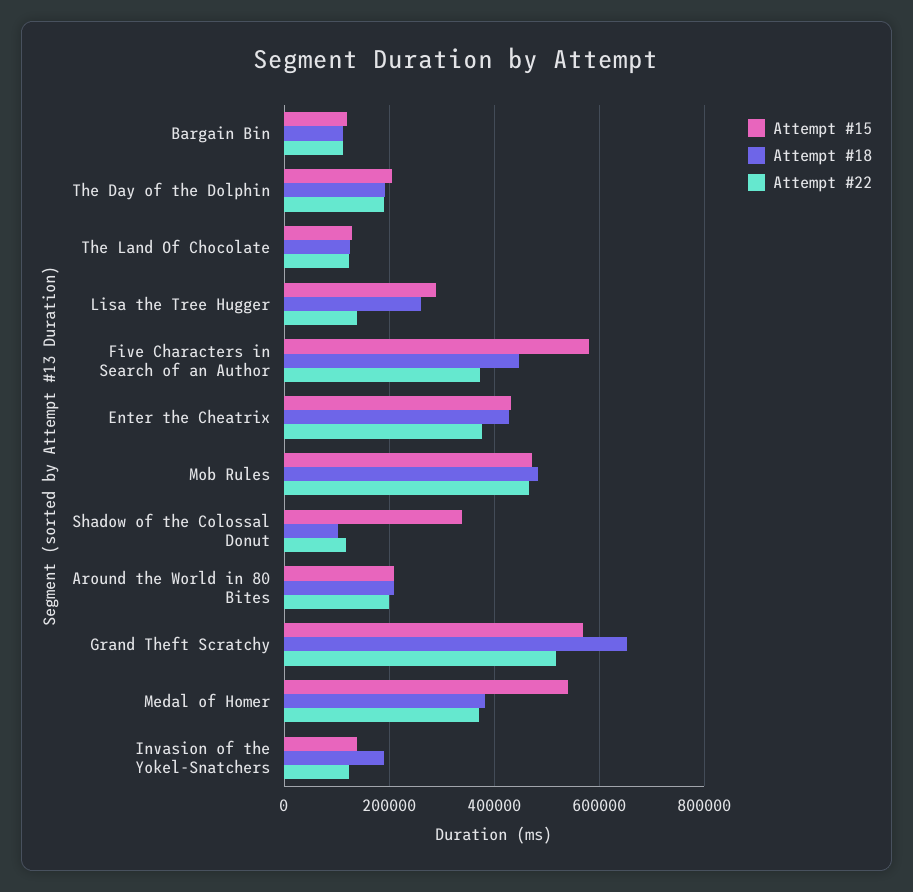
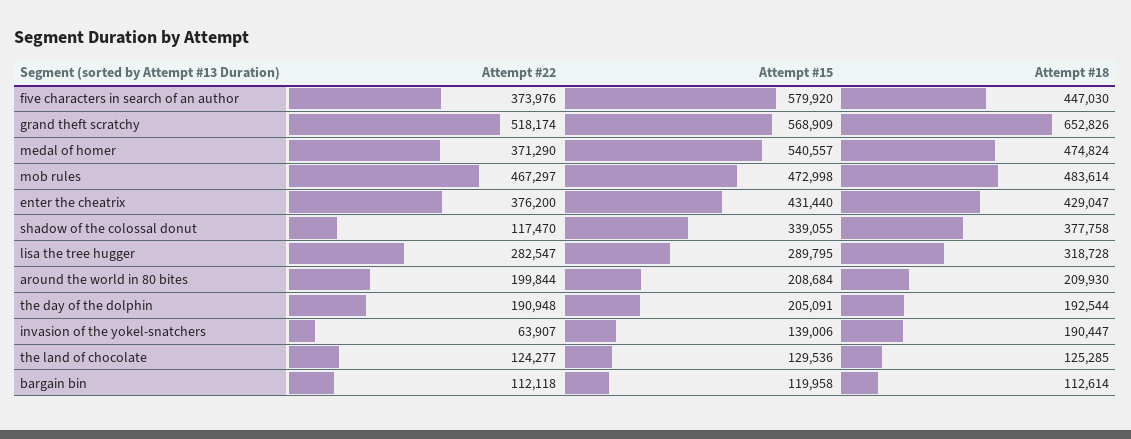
Attempt #18, Lisa the Tree Hugger: 260000 -> 318728
Attempt #22, Lisa the Tree Hugger: 140000 -> 282547
Attempt #18, Shadow of the Colossal Donut: 100000 -> 377758
Attempt #18, Medal of Homer: 380000 -> 474824
Attempt #22, Invasion of the Yokel-Snatchers: 120000 -> 63907

